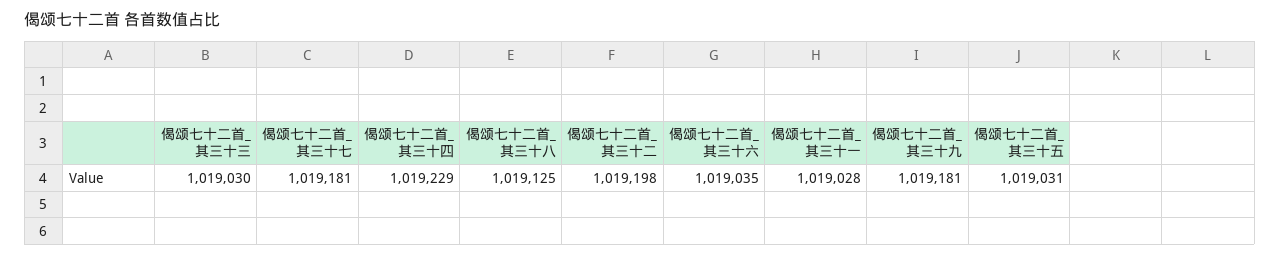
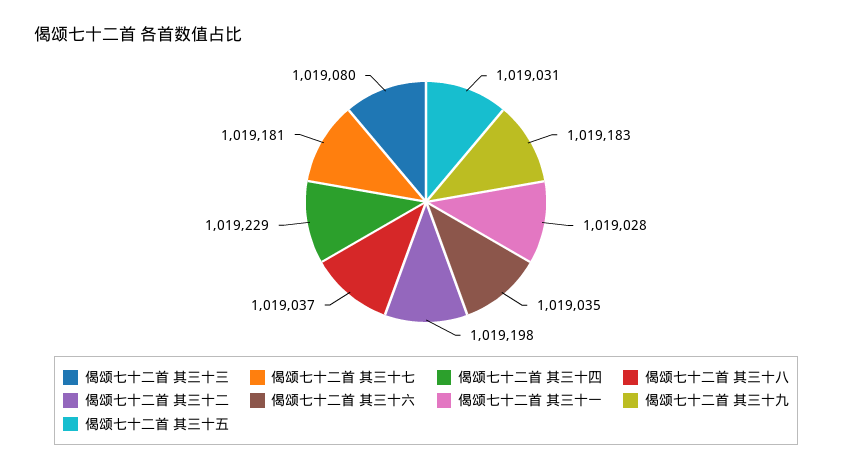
偈颂七十二首_其三十三: 1019030 -> 1019080
偈颂七十二首_其三十八: 1019125 -> 1019037
偈颂七十二首_其三十九: 1019181 -> 1019183

